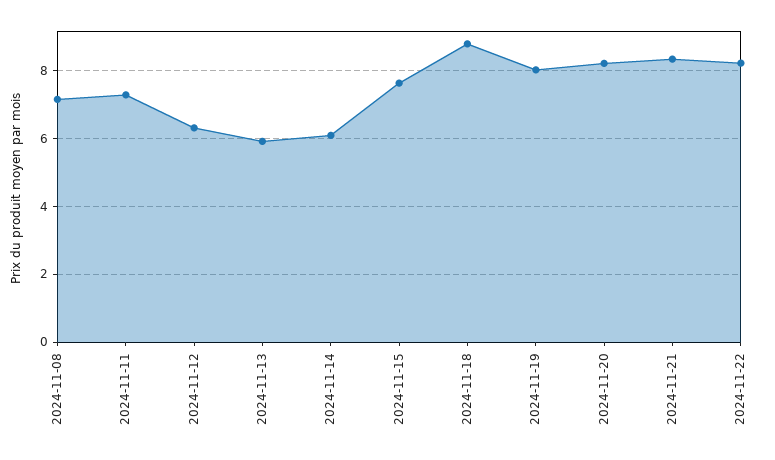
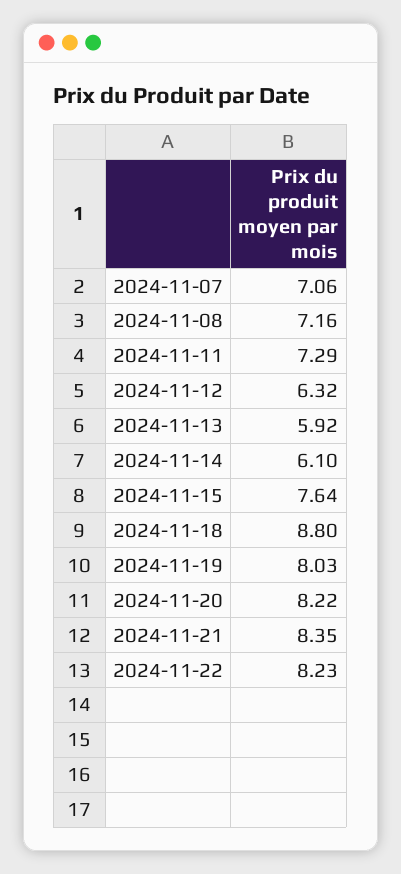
2024-11-07: none -> 7.06

